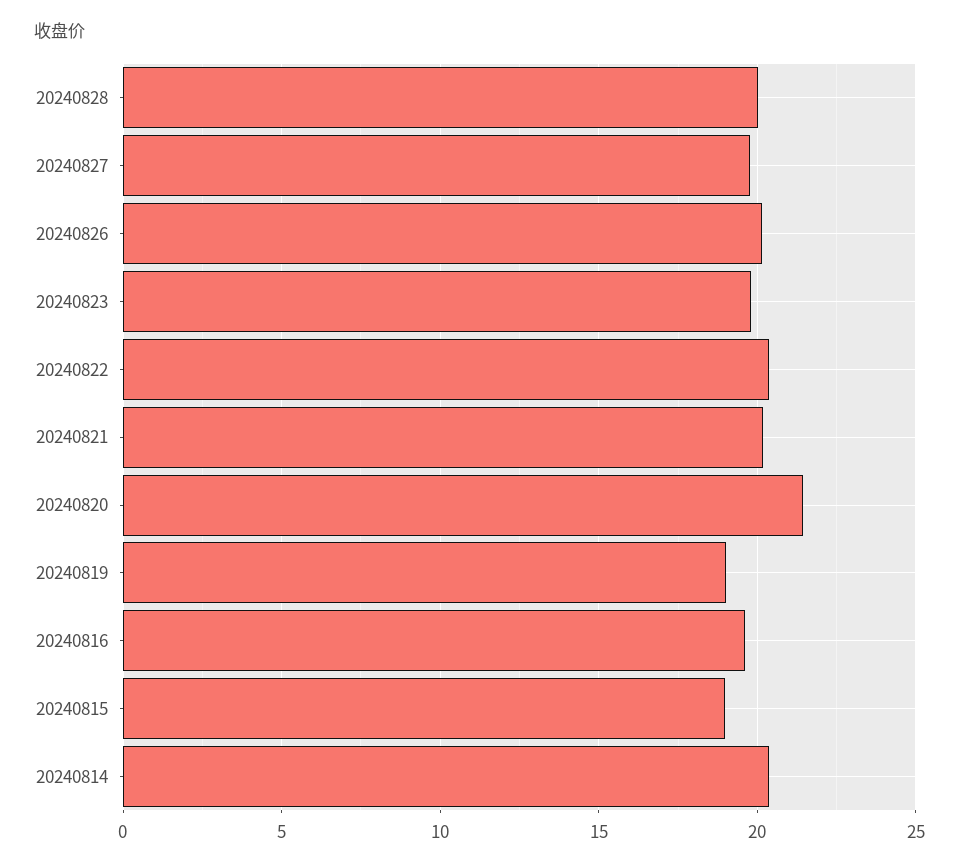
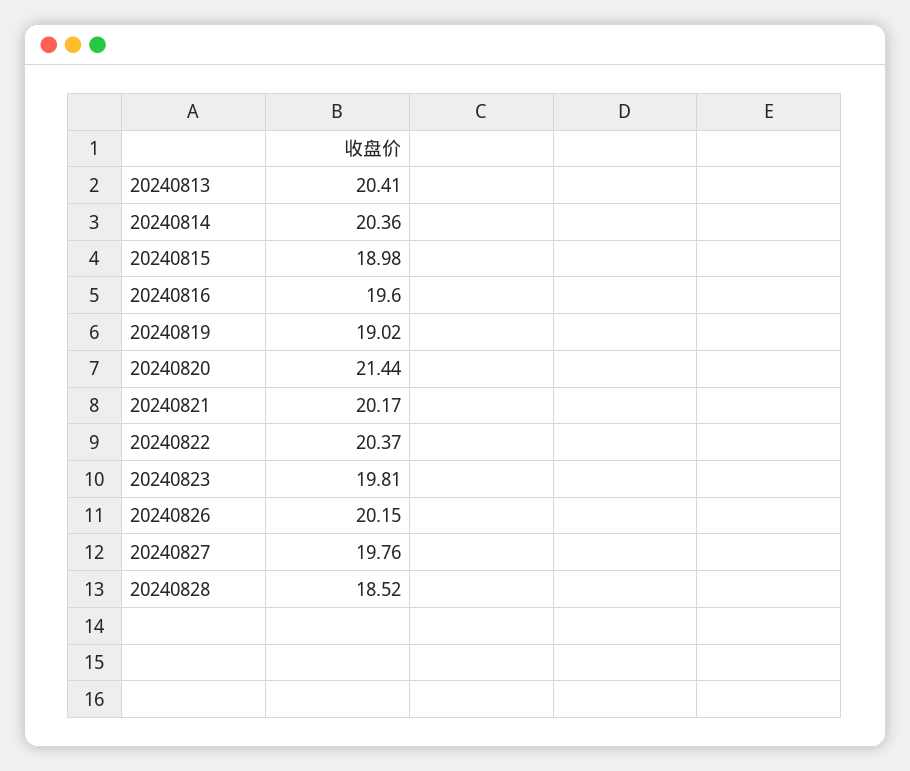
20240828: 20 -> 18.52
20240813: none -> 20.41

